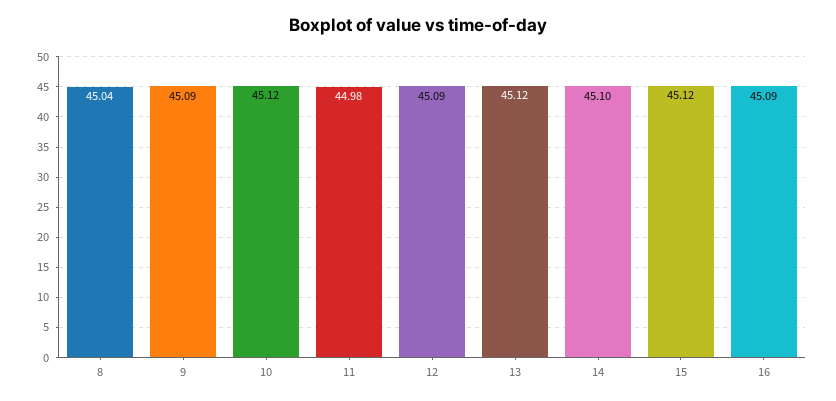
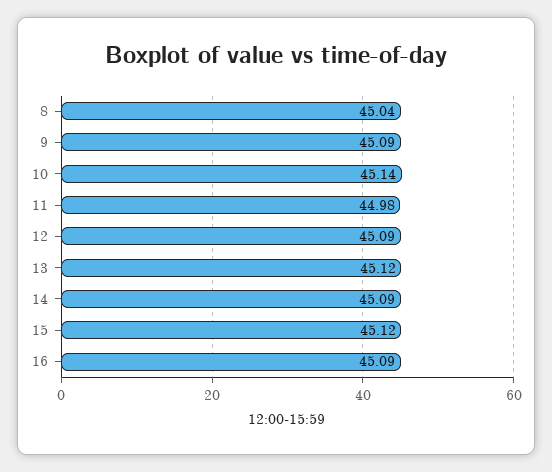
10: 45.12 -> 45.14
14: 45.1 -> 45.09

